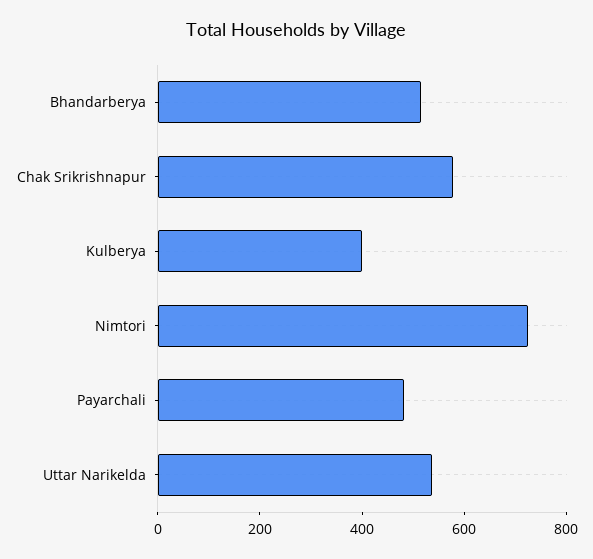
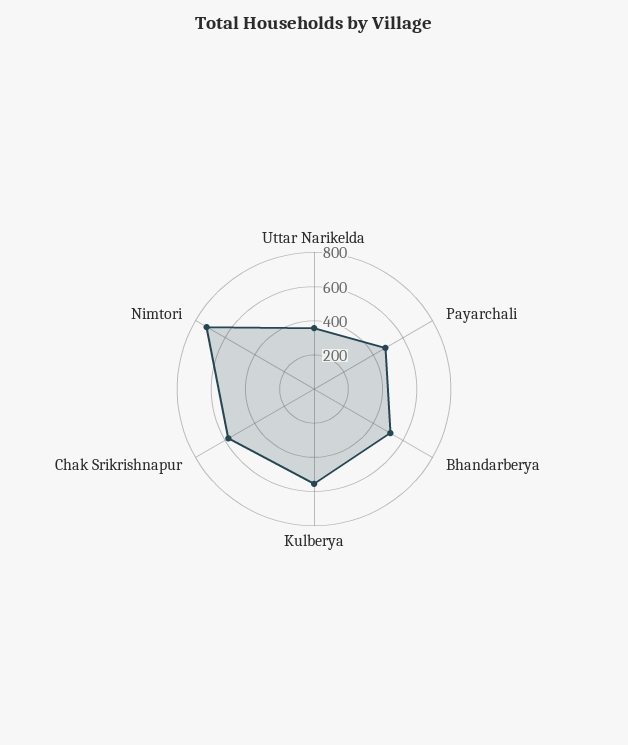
Kulberya: 400 -> 550
Uttar Narikelda: 550 -> 350

